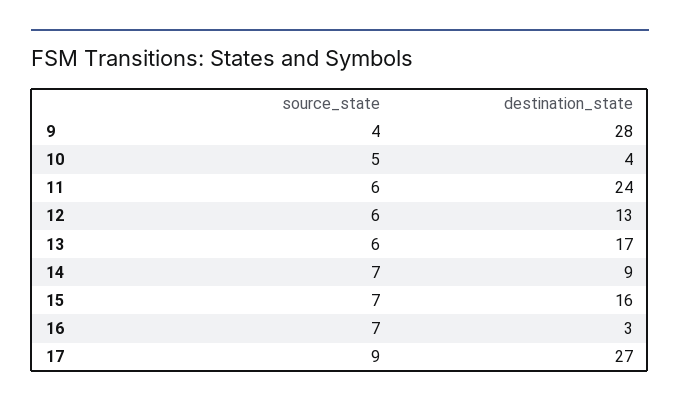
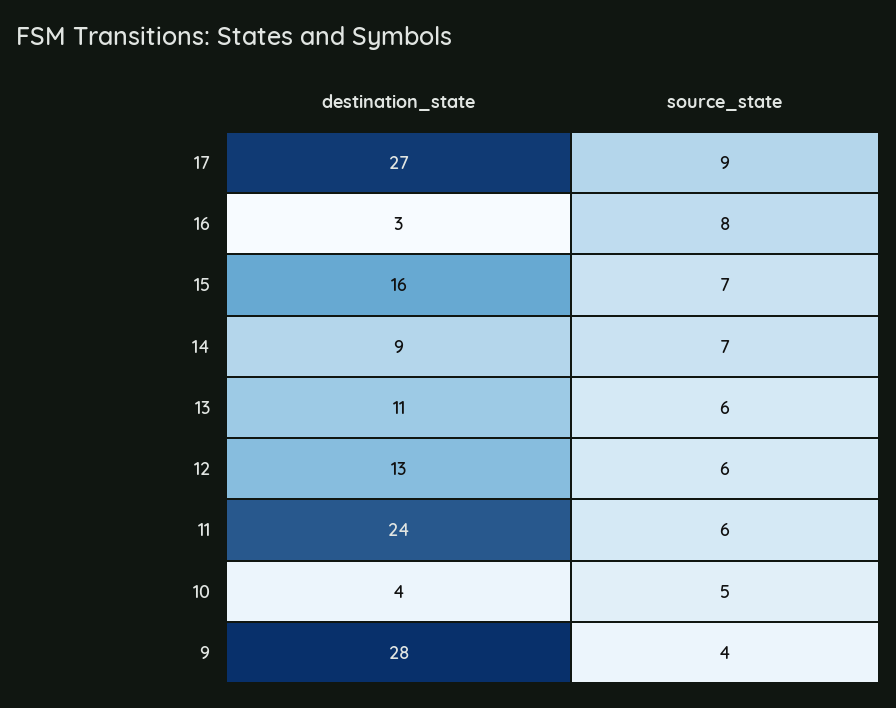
destination_state, 13: 17 -> 11
source_state, 16: 7 -> 8

